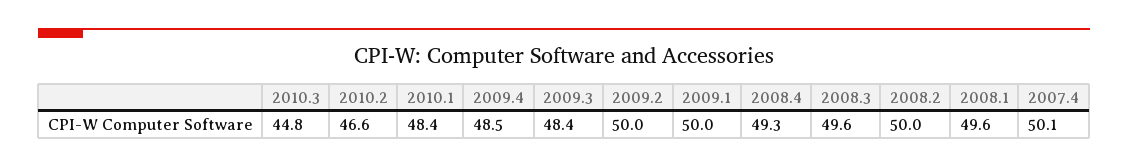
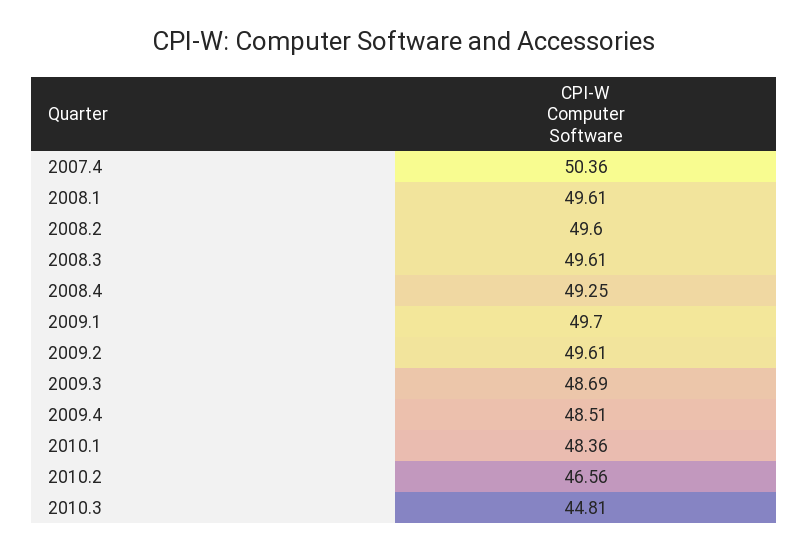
2009.3: 48.4 -> 48.69
2009.2: 50 -> 49.61
2009.1: 50 -> 49.7
2008.2: 50 -> 49.6
2007.4: 50.1 -> 50.36

